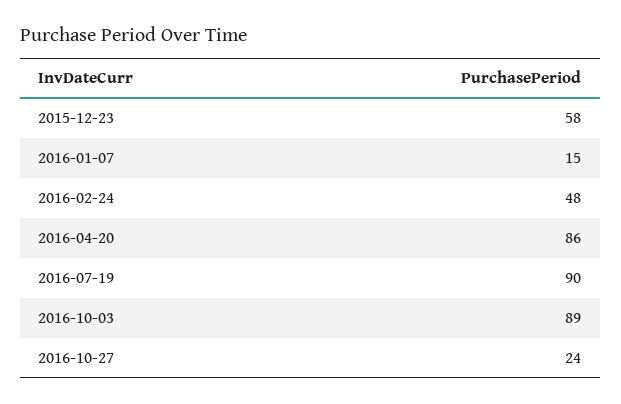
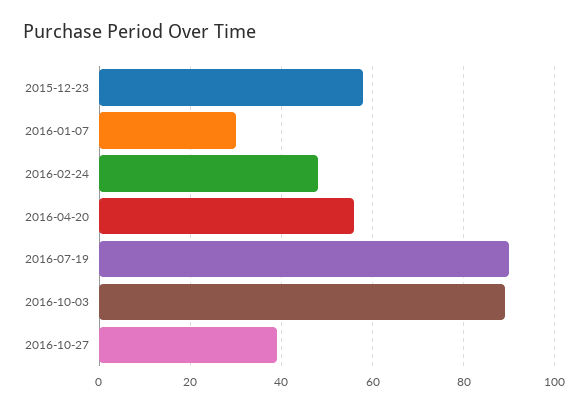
2016-01-07: 15 -> 30
2016-04-20: 86 -> 55
2016-10-27: 24 -> 40

